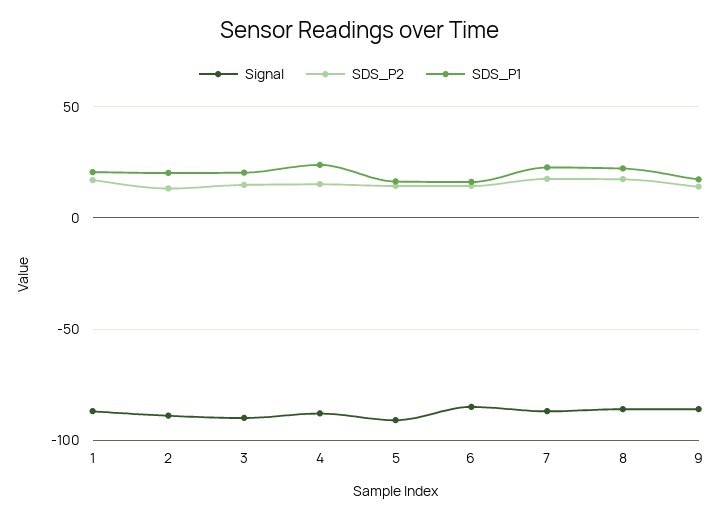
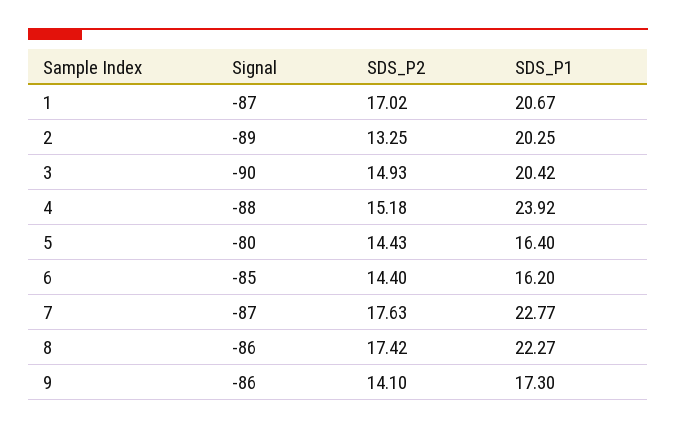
Signal, 5: -90 -> -80

